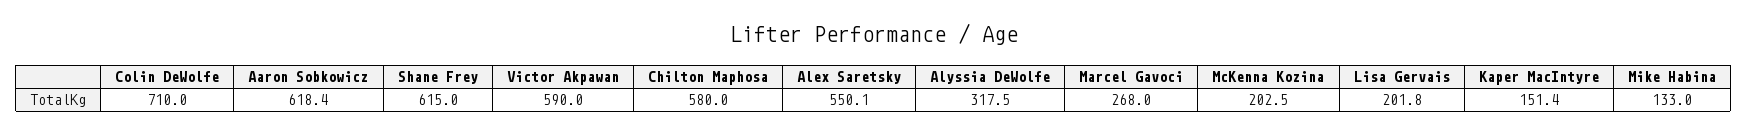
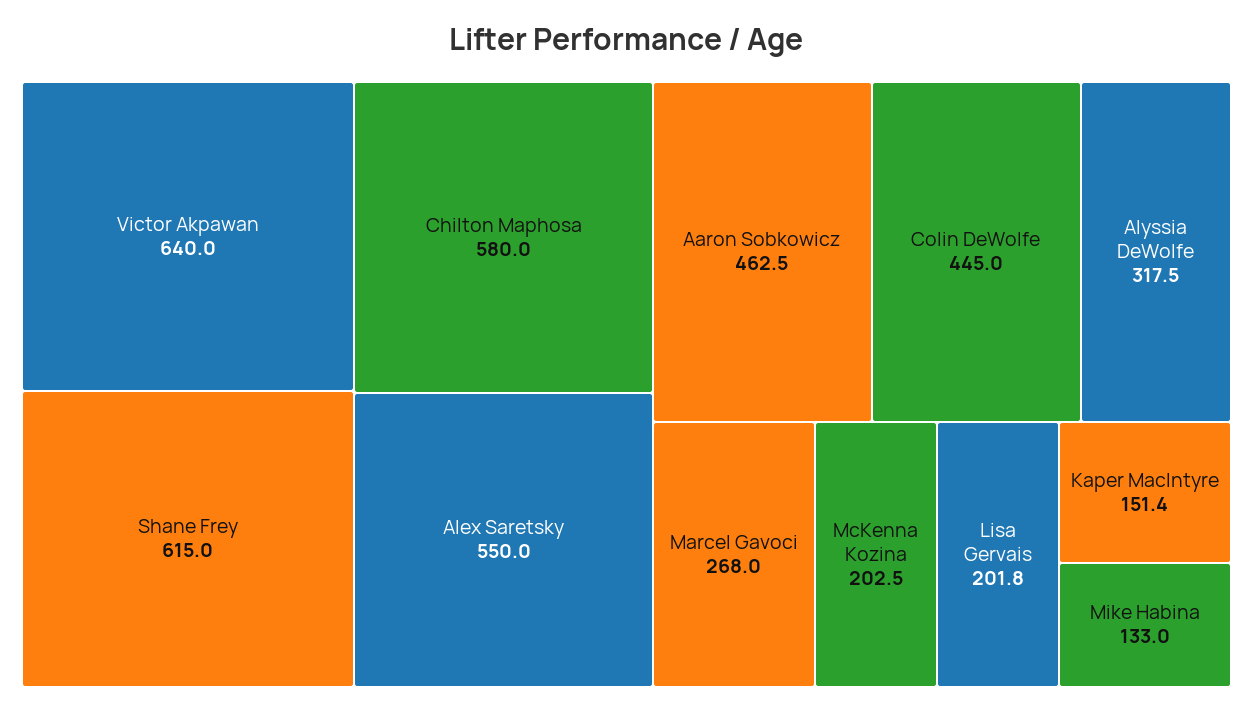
Colin DeWolfe: 710 -> 445
Aaron Sobkowicz: 618.4 -> 462.5
Victor Akpawan: 590 -> 640
Alex Saretsky: 550.1 -> 550

